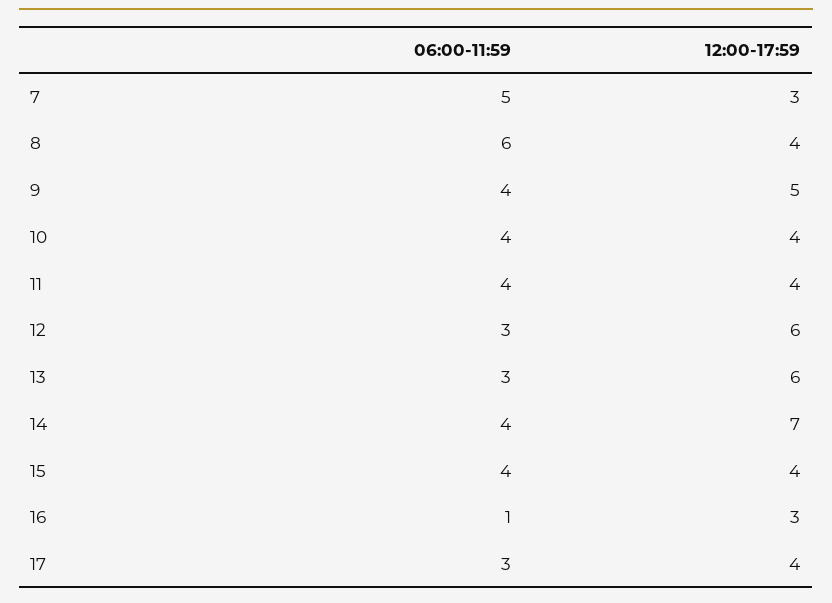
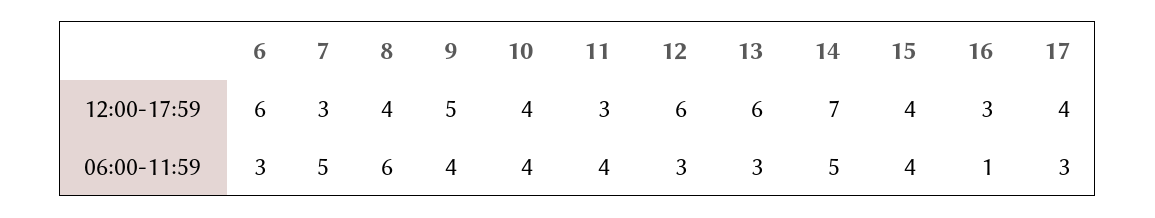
12:00-17:59, 11: 4 -> 3
06:00-11:59, 14: 4 -> 5
12:00-17:59, 6: none -> 6
06:00-11:59, 6: none -> 3

